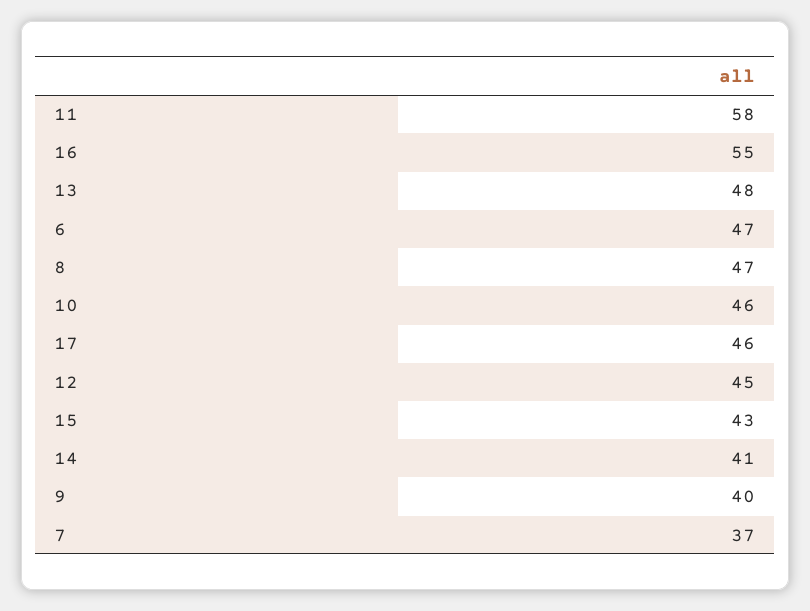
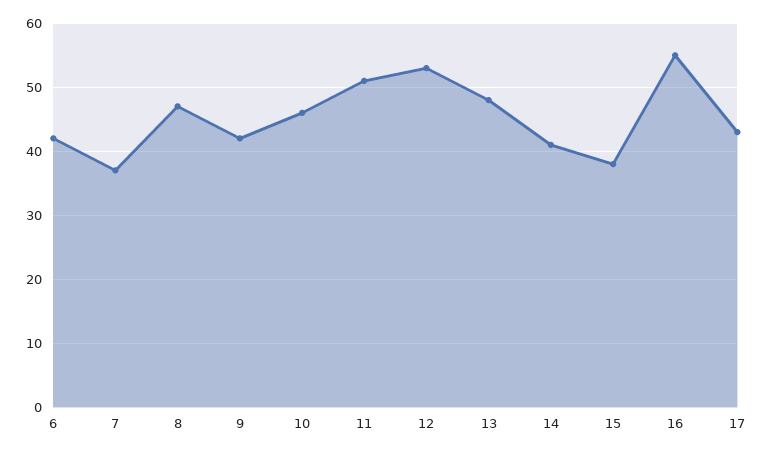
11: 58 -> 51
6: 47 -> 42
17: 46 -> 43
12: 45 -> 53
15: 43 -> 38
9: 40 -> 42

